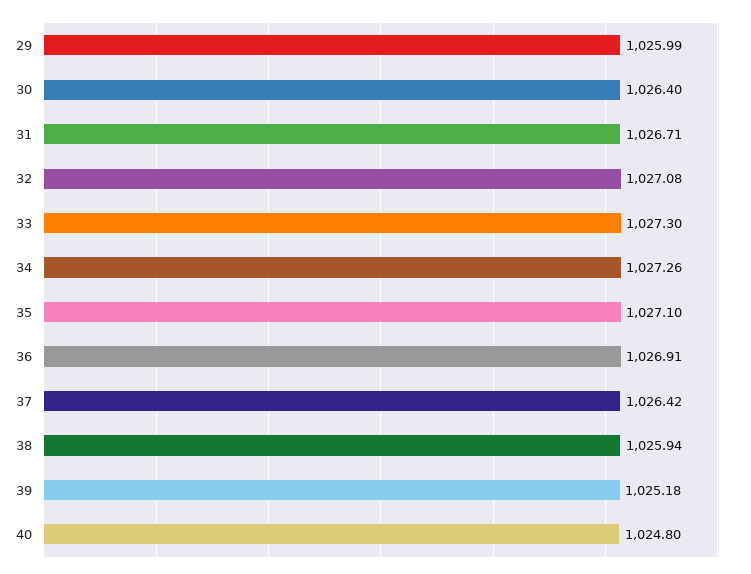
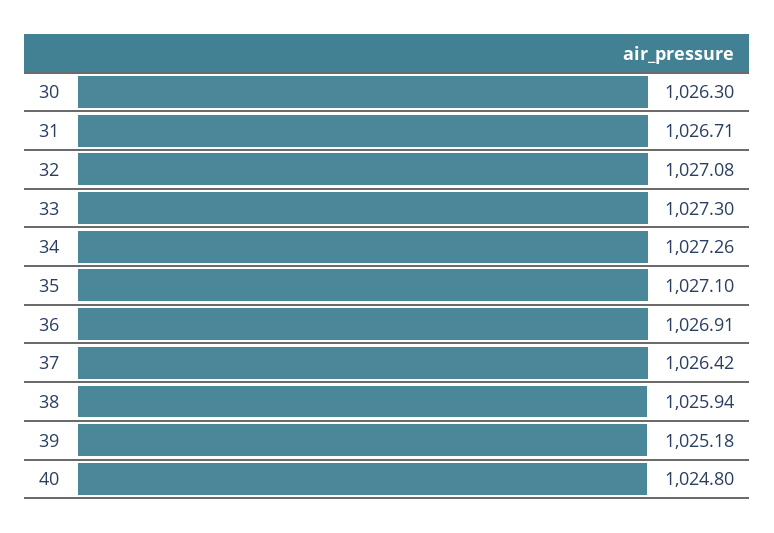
29: 1025.99 -> none
30: 1026.4 -> 1026.3

